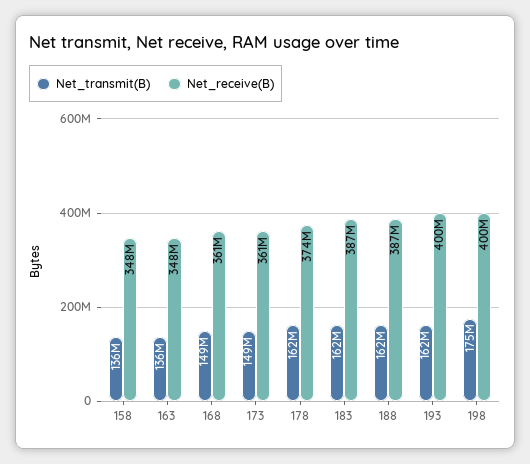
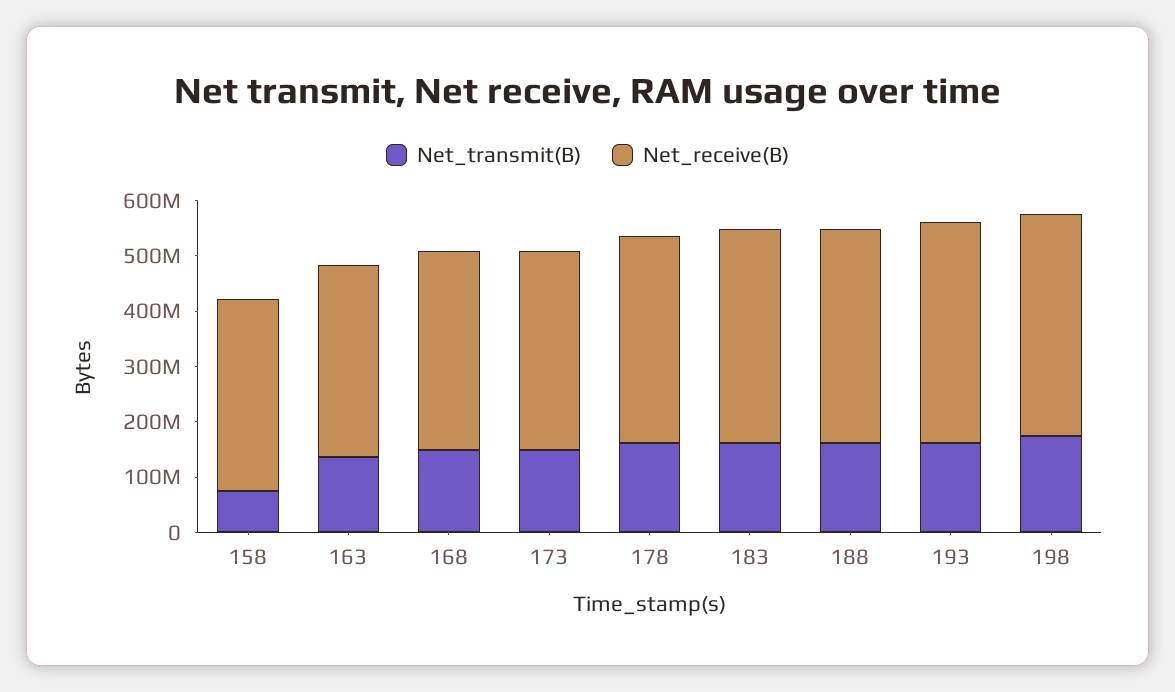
Net_transmit(B), 158: 136000000 -> 80000000

